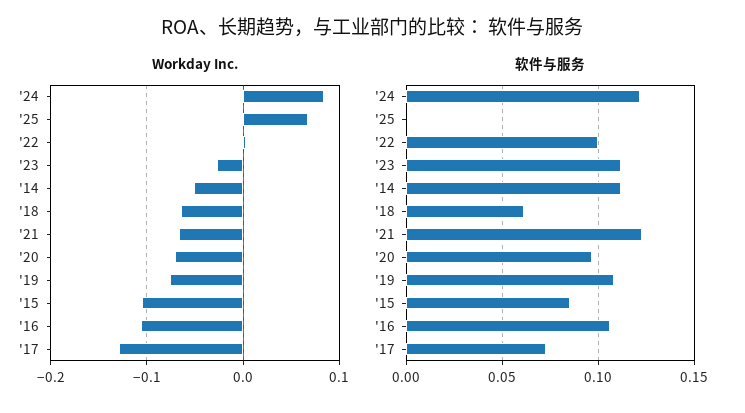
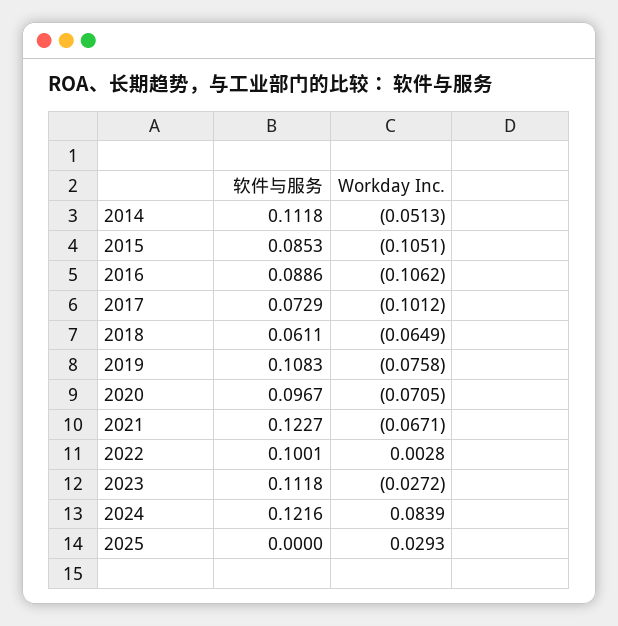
Workday Inc., '25: 0.07 -> 0.0293
Workday Inc., '17: -0.13 -> -0.1012
软件与服务, '16: 0.105 -> 0.0886

